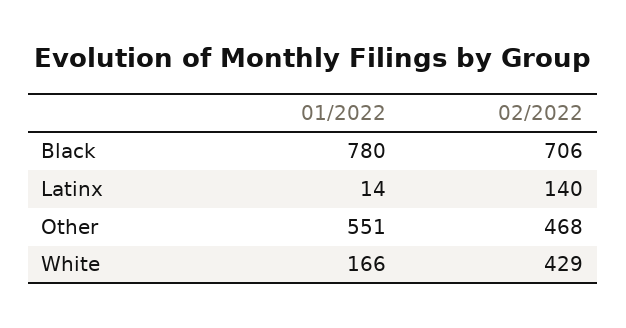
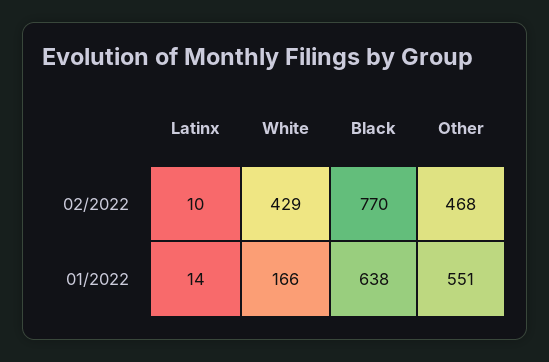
01/2022, Black: 780 -> 638
02/2022, Black: 706 -> 770
02/2022, Latinx: 140 -> 10

